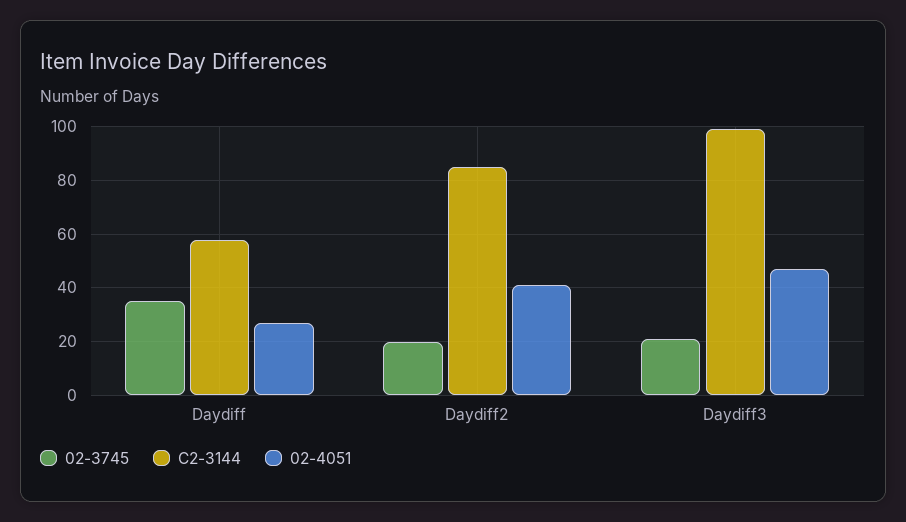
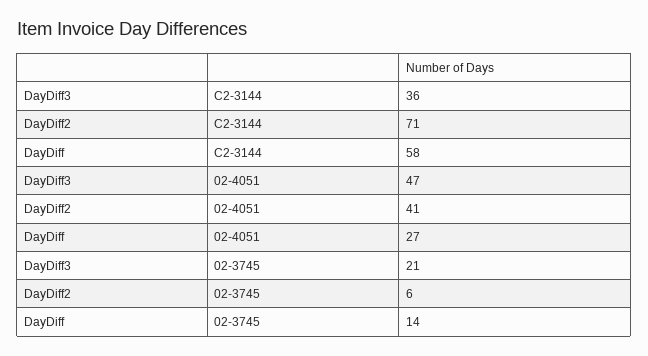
02-3745, Daydiff: 35 -> 14
02-3745, Daydiff2: 20 -> 6
C2-3144, Daydiff2: 85 -> 71
C2-3144, Daydiff3: 100 -> 36

